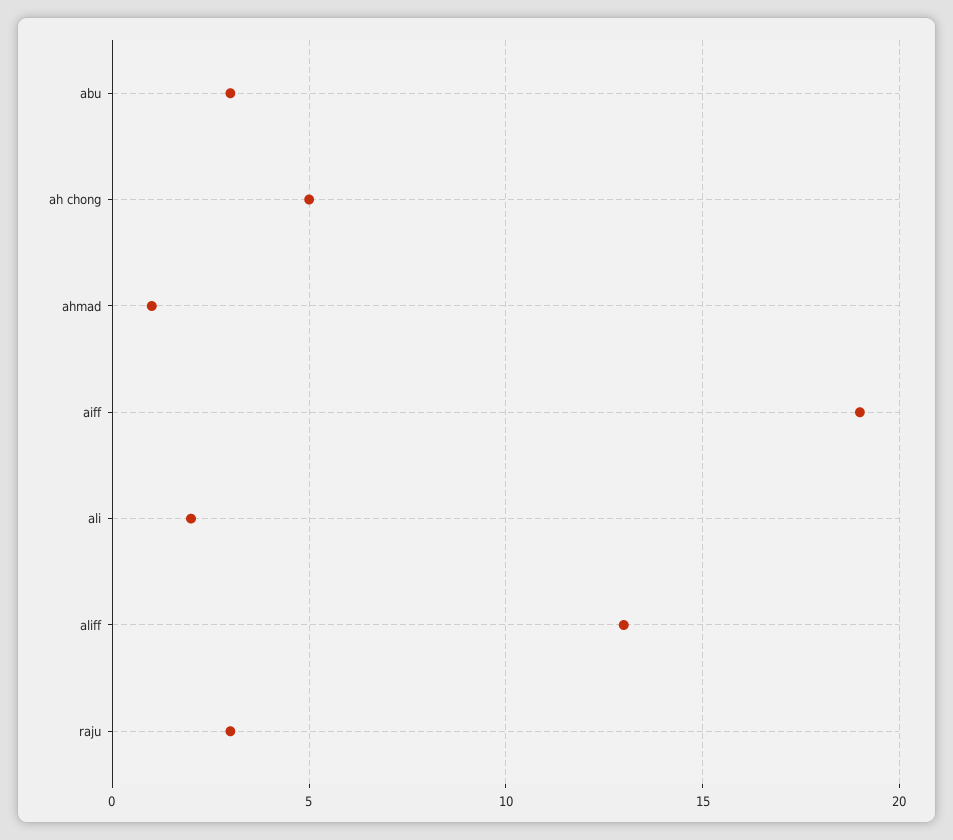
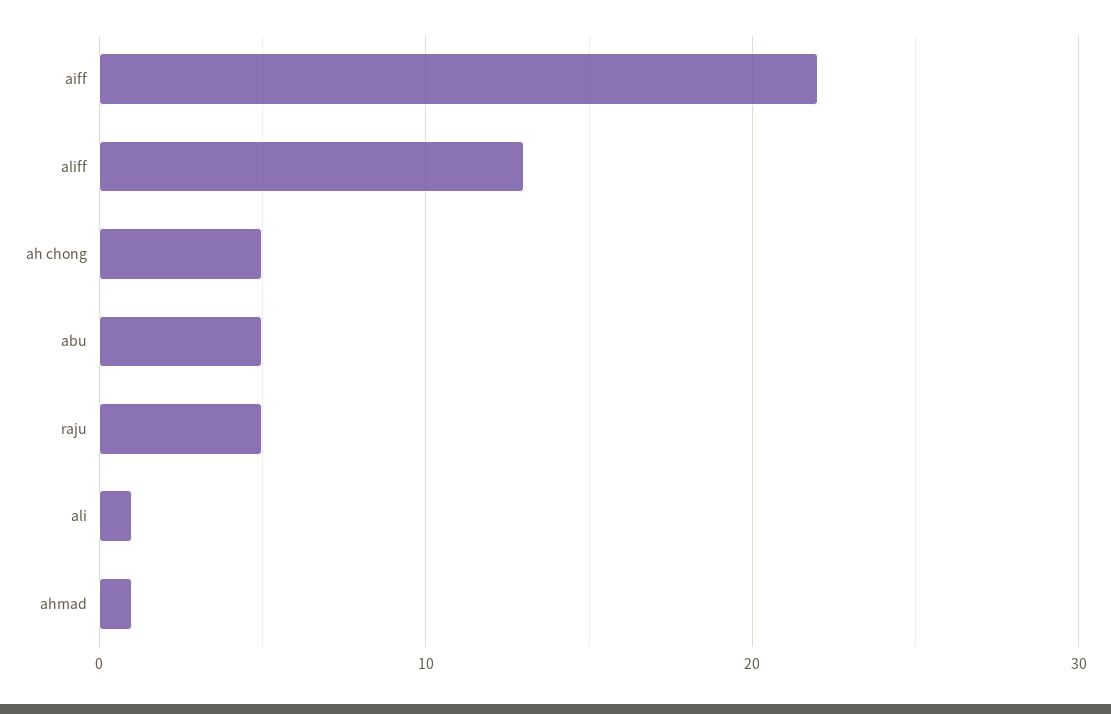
abu: 3 -> 5
aiff: 19 -> 22
ali: 2 -> 1
raju: 3 -> 5

